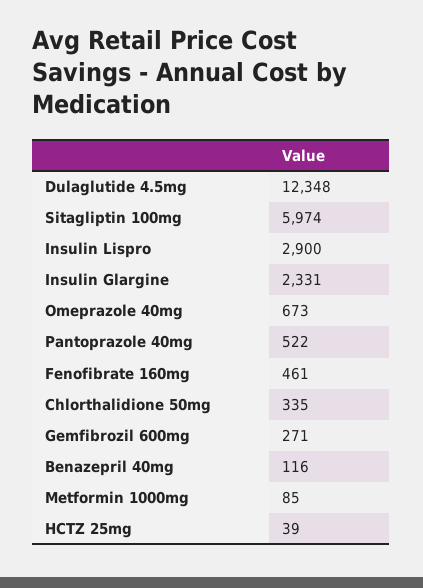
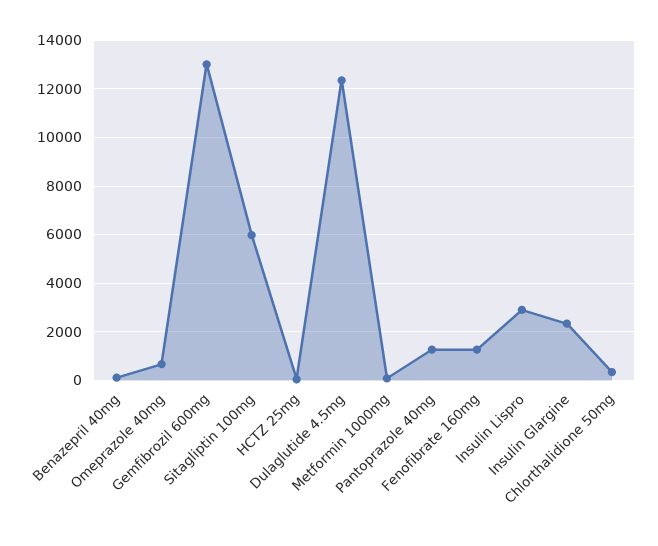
Pantoprazole 40mg: 522 -> 1250
Fenofibrate 160mg: 461 -> 1250
Gemfibrozil 600mg: 271 -> 13000

